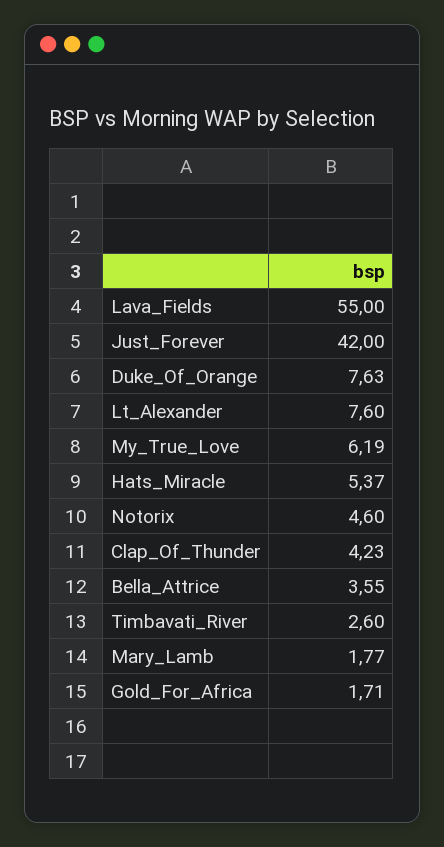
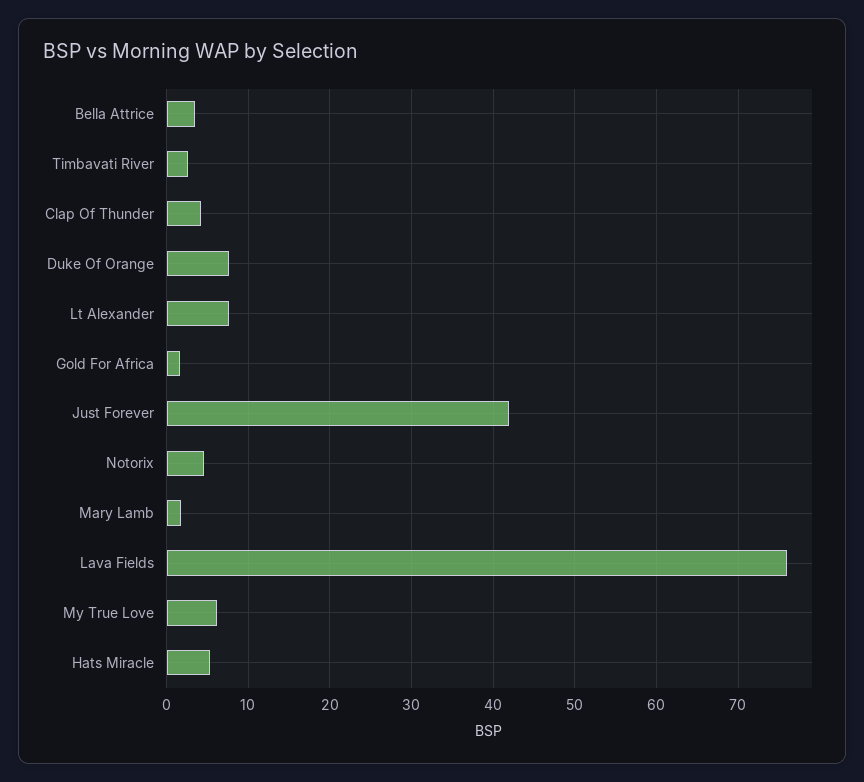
Lava_Fields: 55 -> 76

